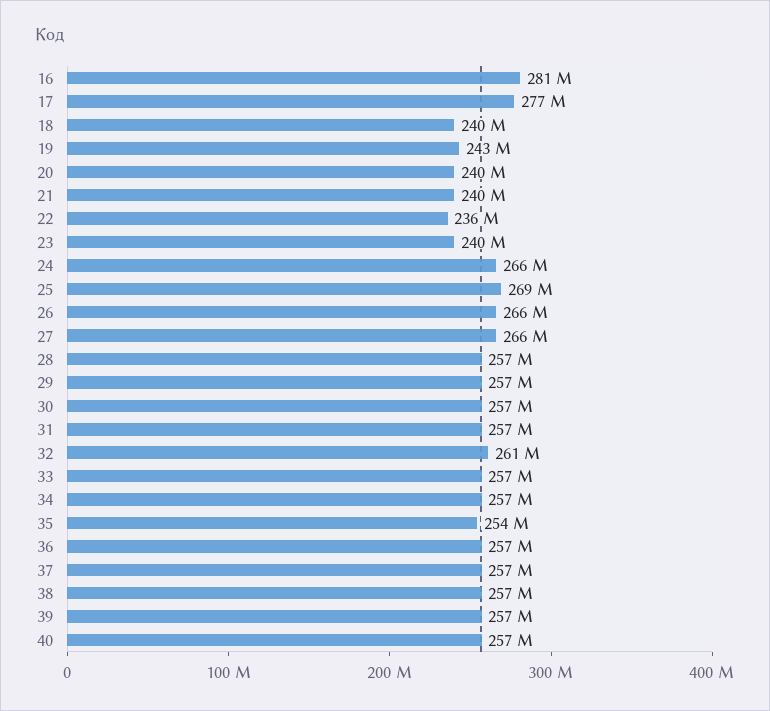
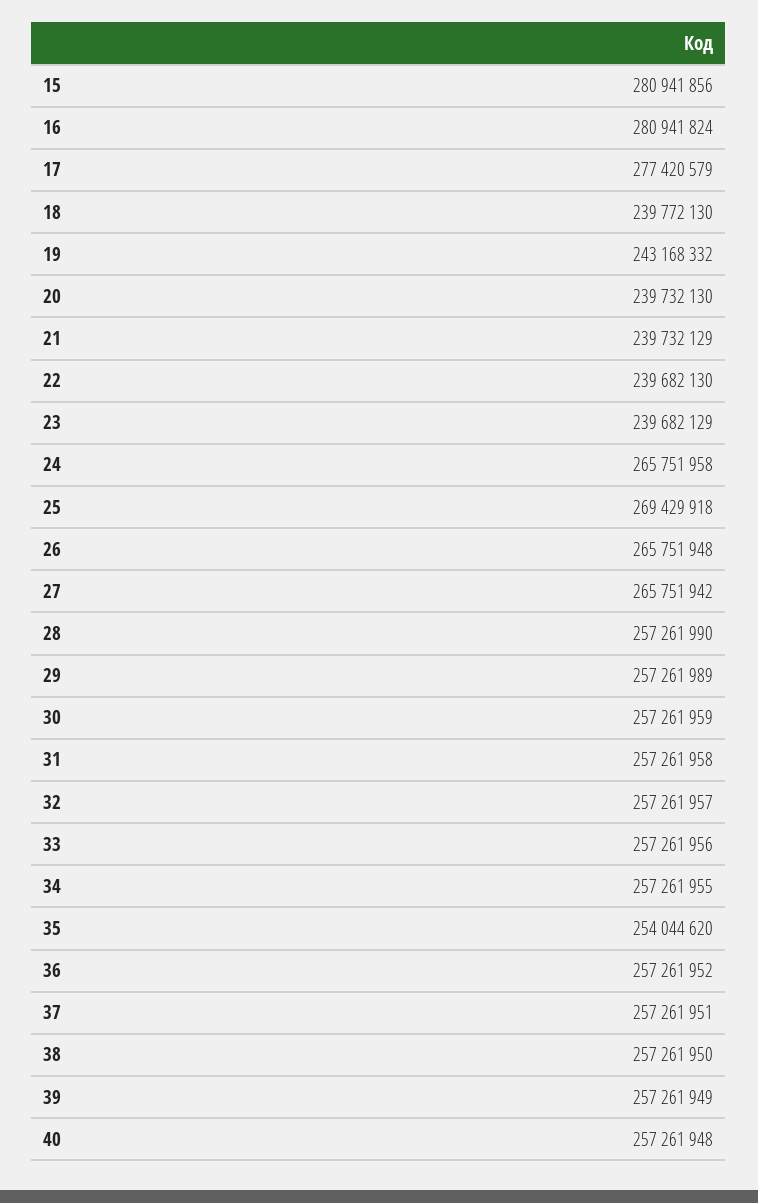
22: 236000000 -> 239682130
32: 261000000 -> 257261957
15: none -> 280941856

